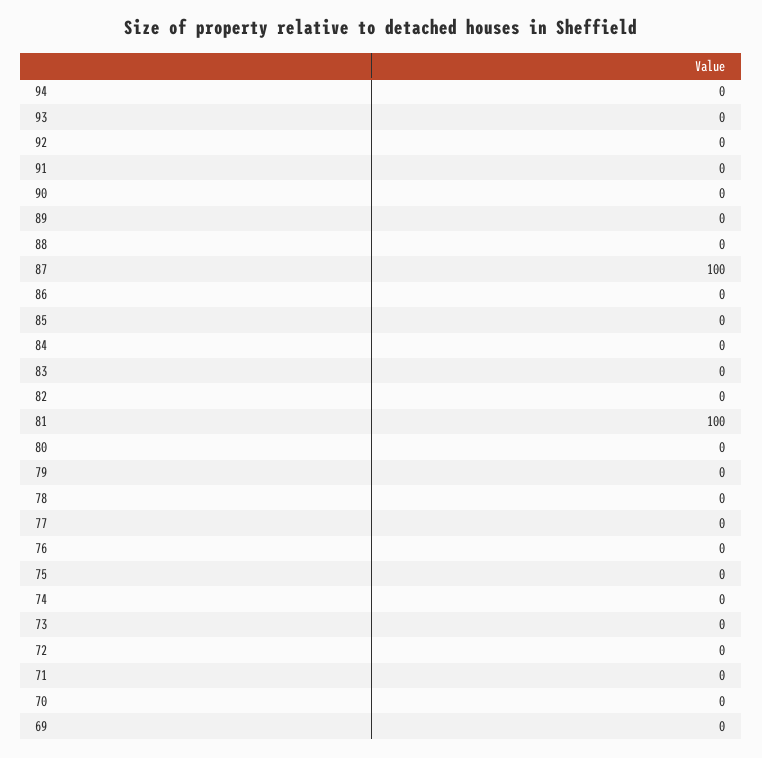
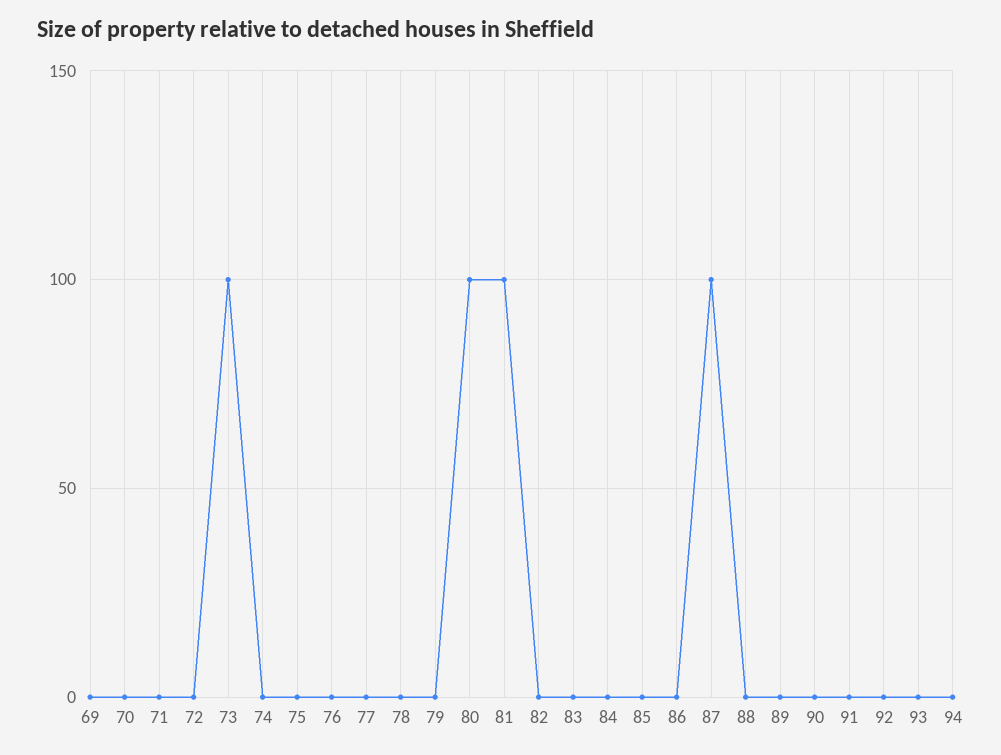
80: 0 -> 100
73: 0 -> 100

